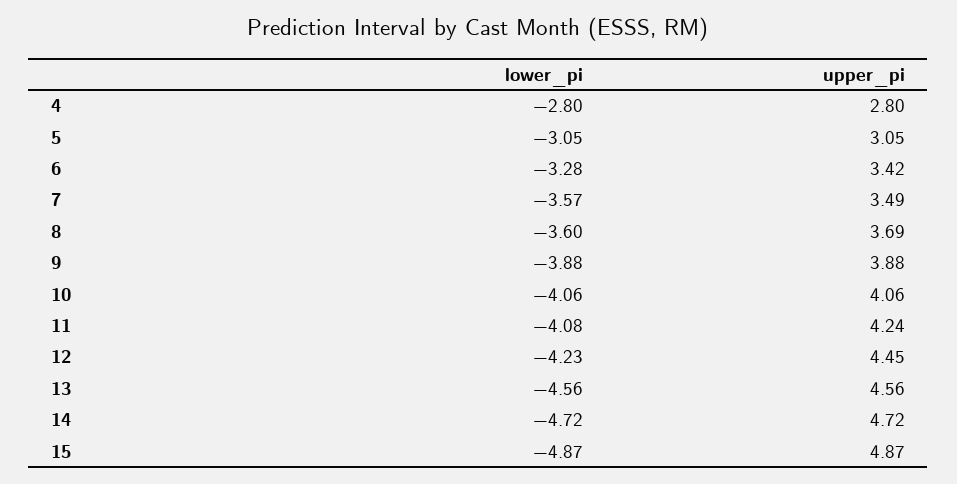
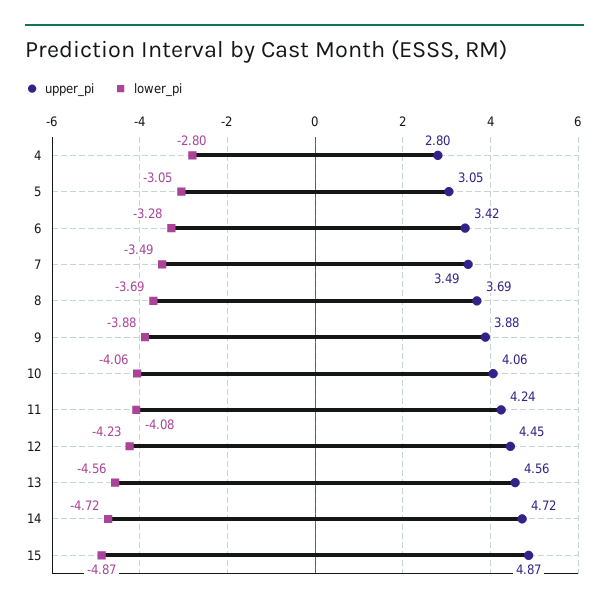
lower_pi, 7: -3.57 -> -3.49
lower_pi, 8: -3.6 -> -3.69

